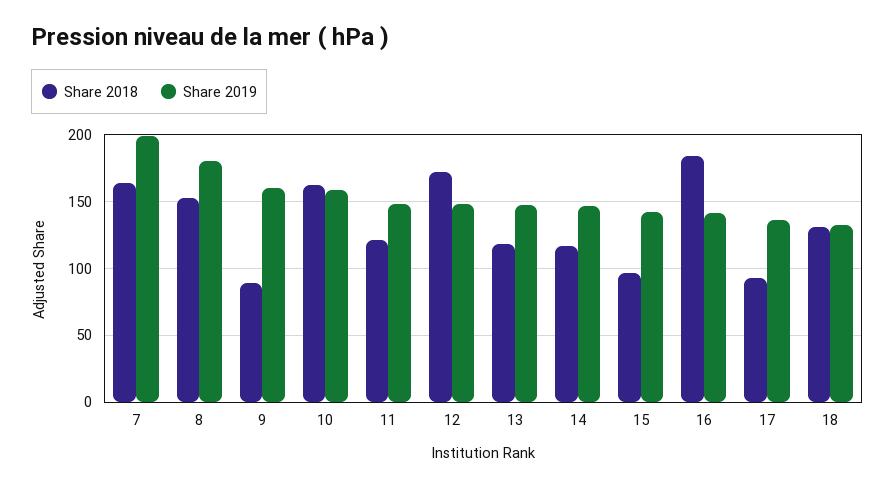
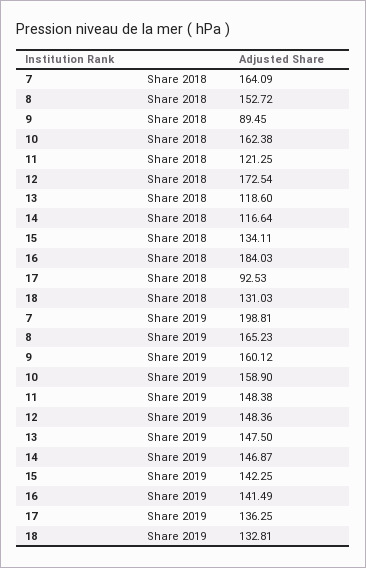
Share 2019, 8: 180 -> 165.23
Share 2018, 15: 95 -> 134.11

